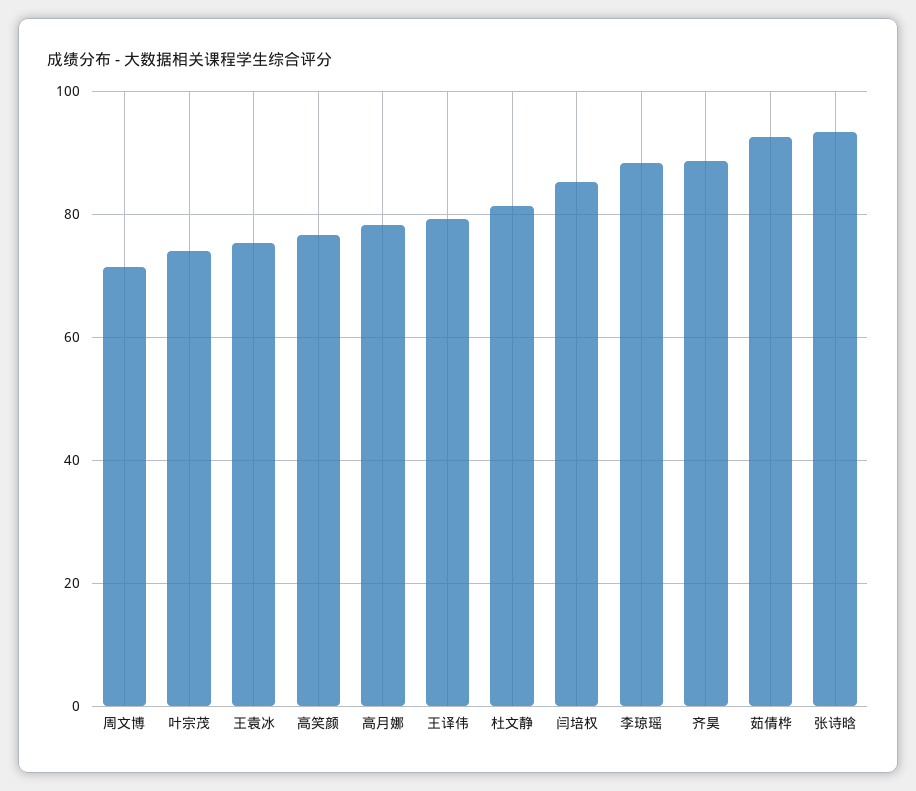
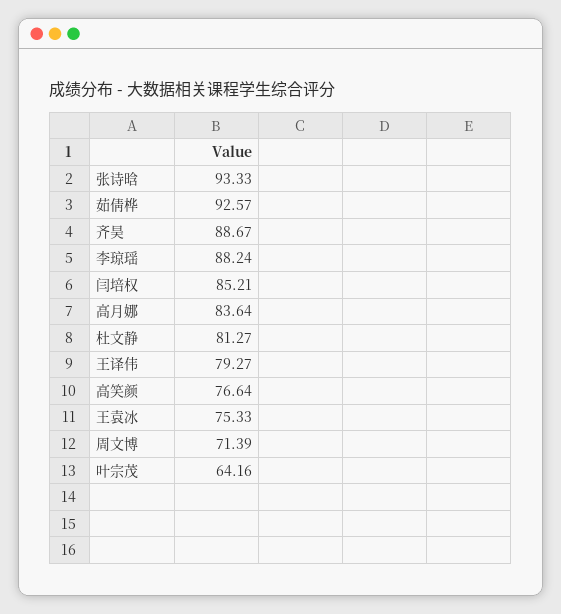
叶宗茂: 74 -> 64.16
高月娜: 78 -> 83.64

